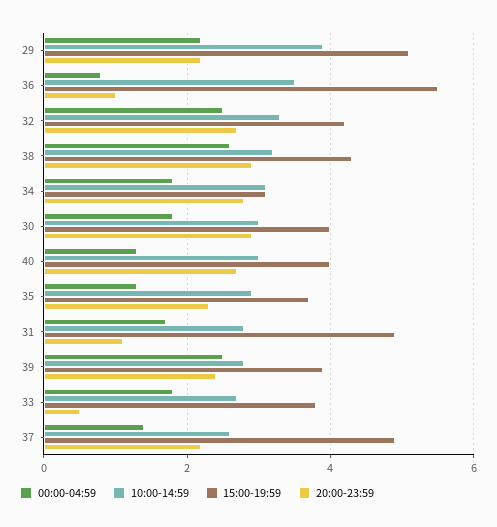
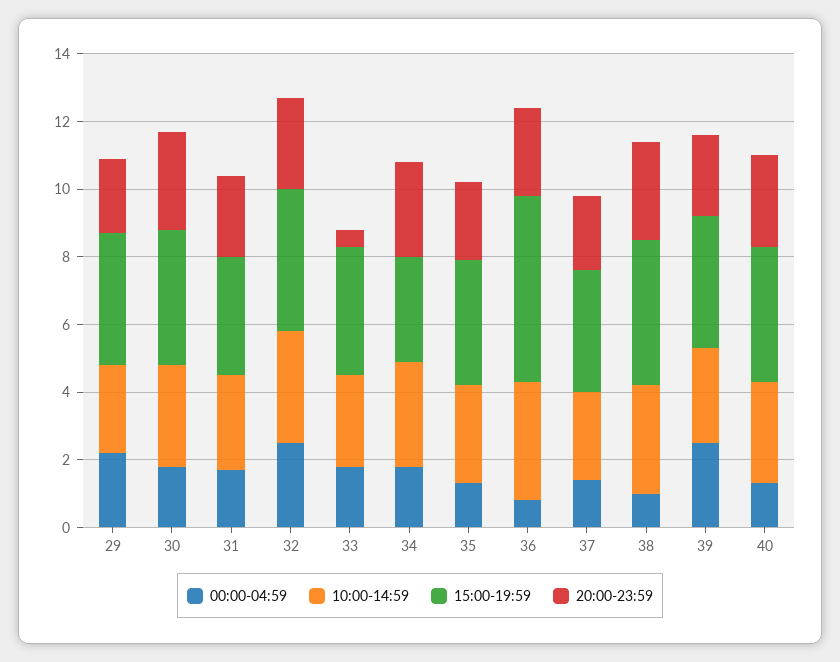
10:00-14:59, 29: 4 -> 2.5
15:00-19:59, 29: 5 -> 4
20:00-23:59, 36: 1 -> 2.5
00:00-04:59, 38: 2.5 -> 1
15:00-19:59, 31: 5 -> 3.5
20:00-23:59, 31: 1 -> 2.5
15:00-19:59, 37: 5 -> 3.5

